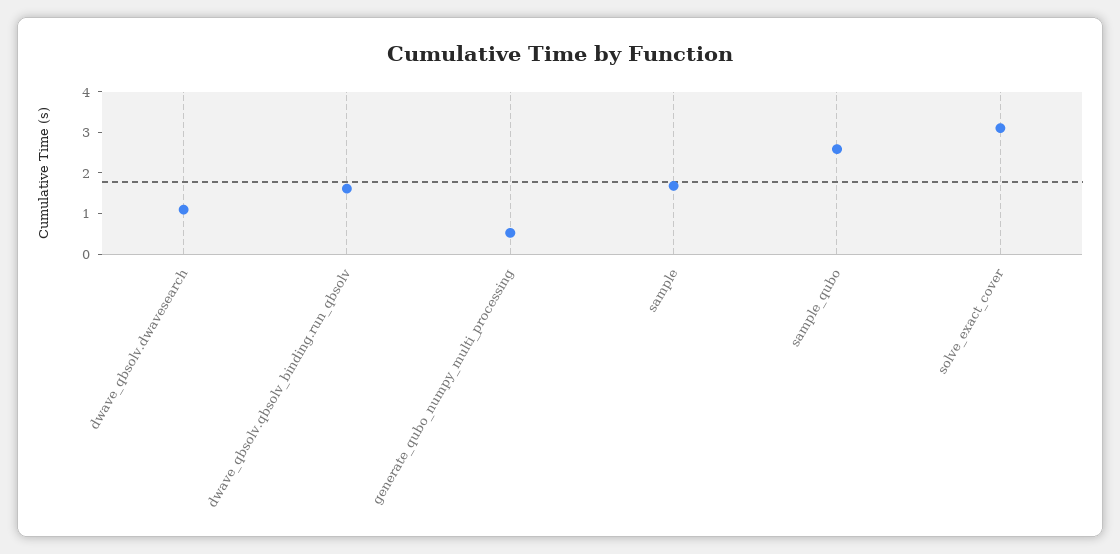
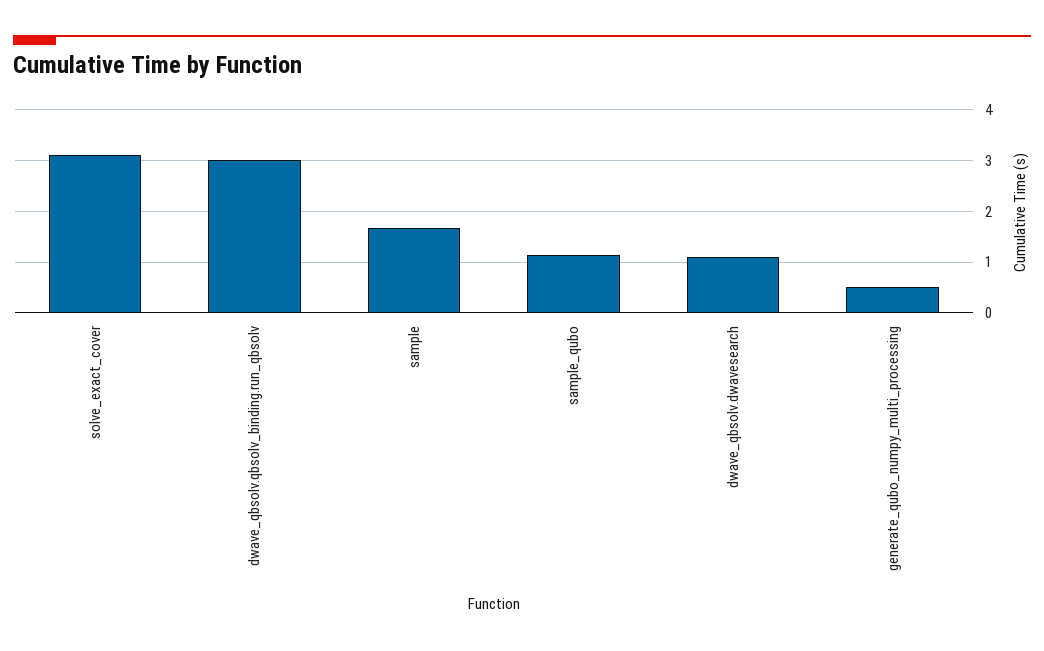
dwave_qbsolv.qbsolv_binding.run_qbsolv: 1.6 -> 3
sample_qubo: 2.6 -> 1.2

